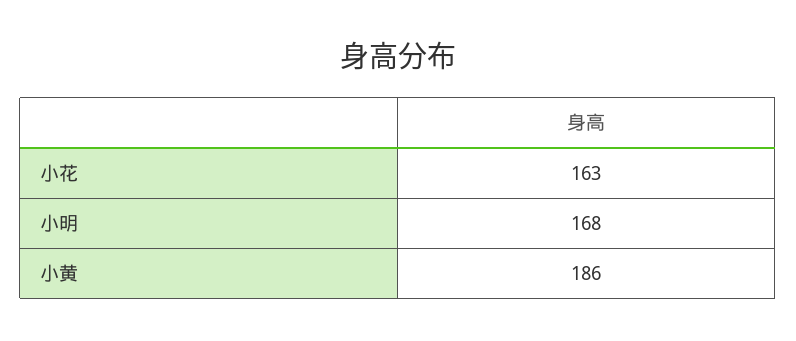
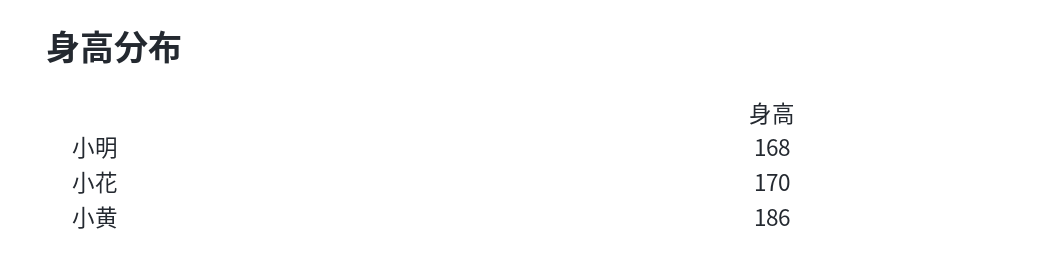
小花: 163 -> 170

